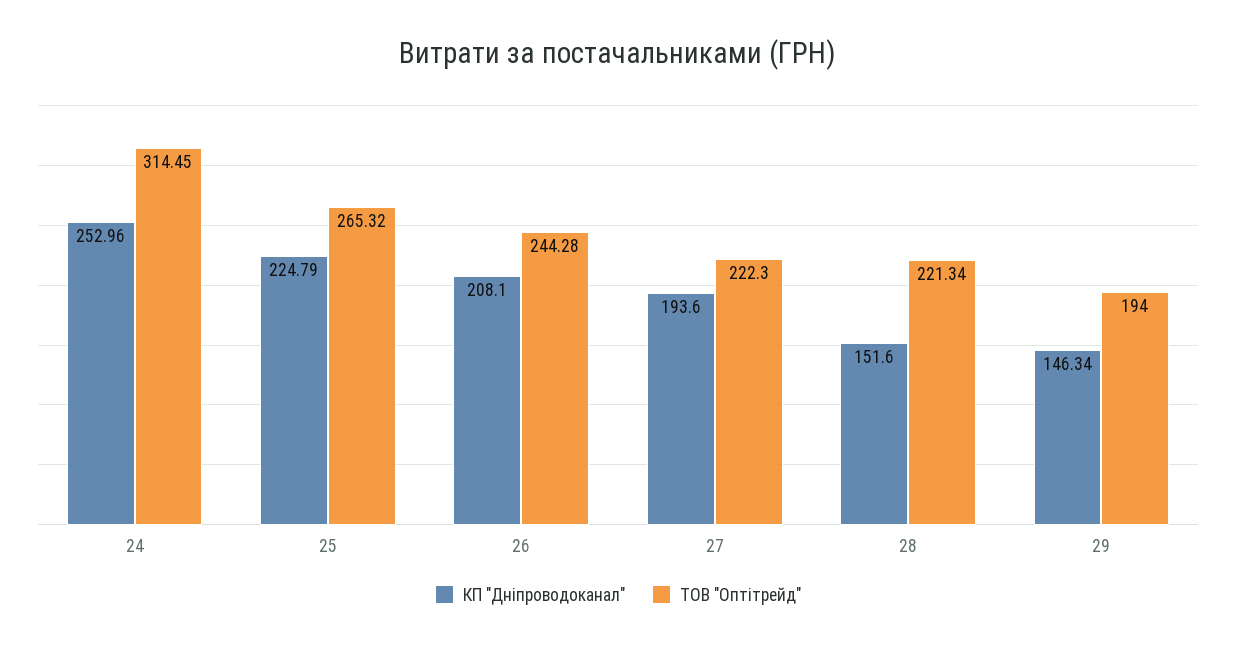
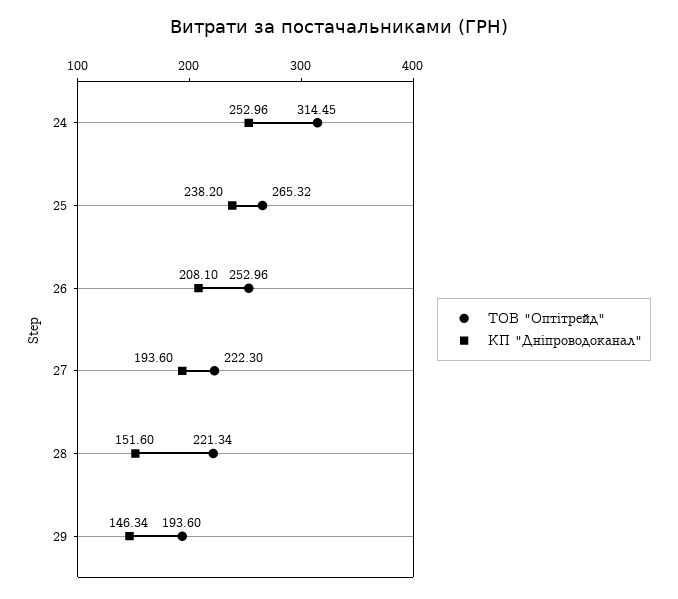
КП "Дніпроводоканал", 25: 224.79 -> 238.2
ТОВ "Оптітрейд", 26: 244.28 -> 252.96
ТОВ "Оптітрейд", 29: 194 -> 193.6

